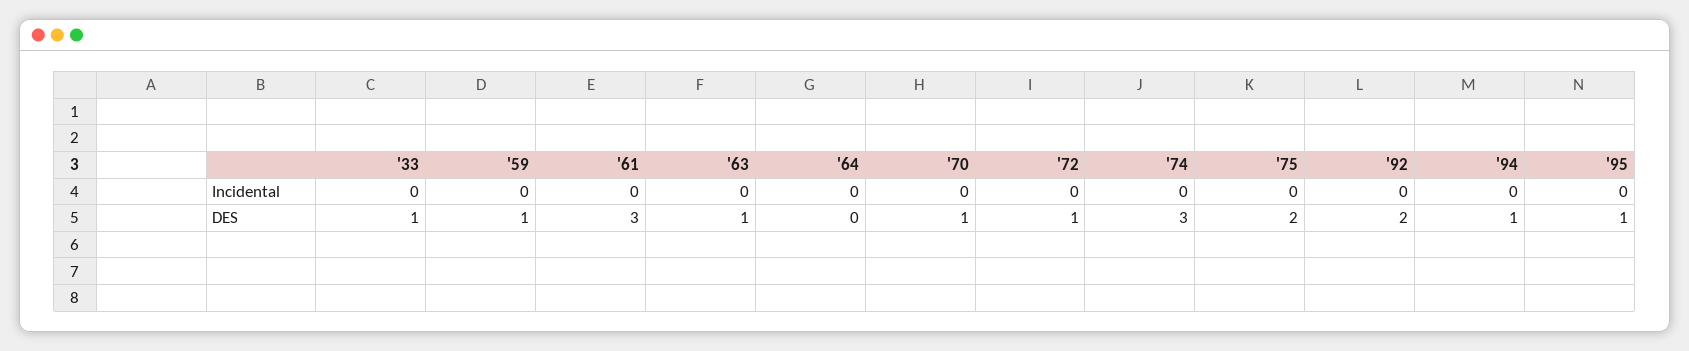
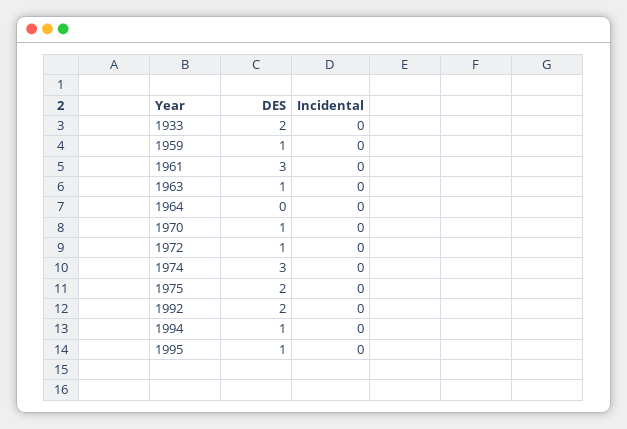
'33, DES: 1 -> 2

